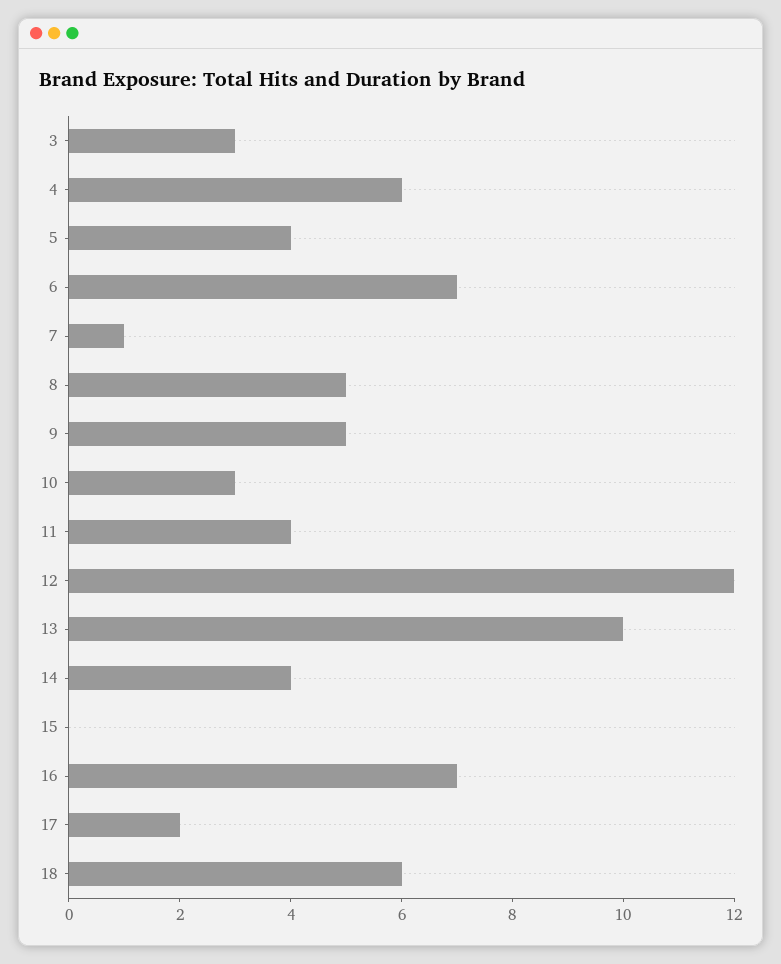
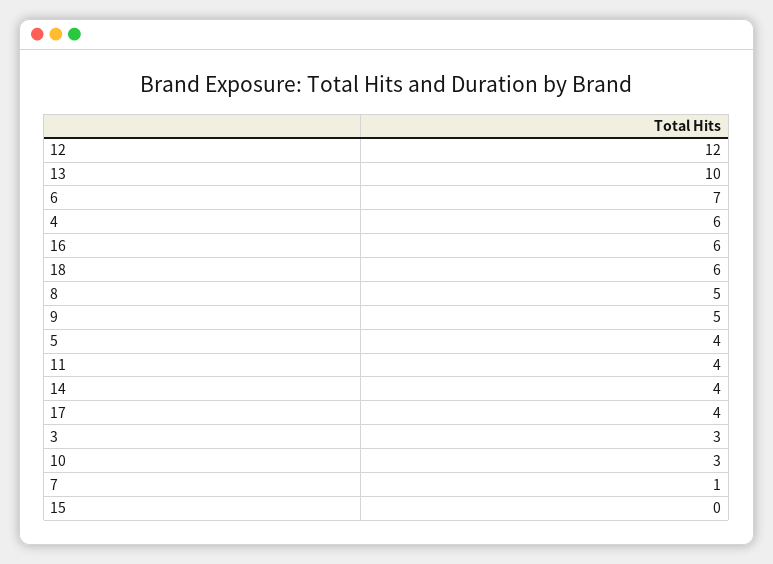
16: 7 -> 6
17: 2 -> 4

